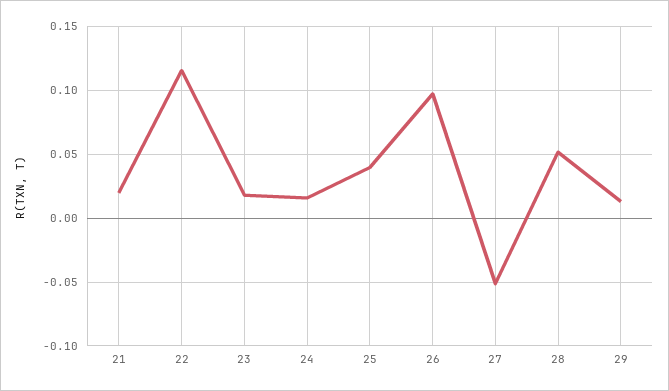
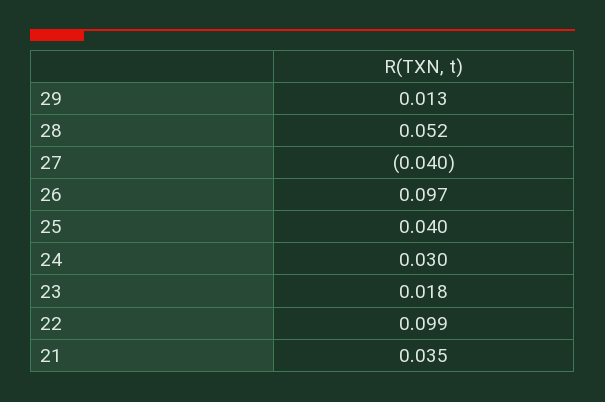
21: 0.02 -> 0.035
22: 0.115 -> 0.099
24: 0.015 -> 0.03
27: -0.05 -> -0.04

